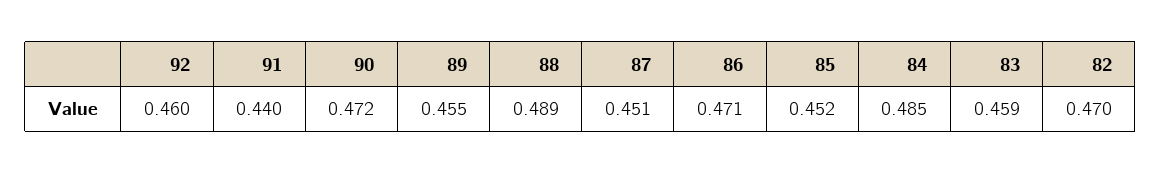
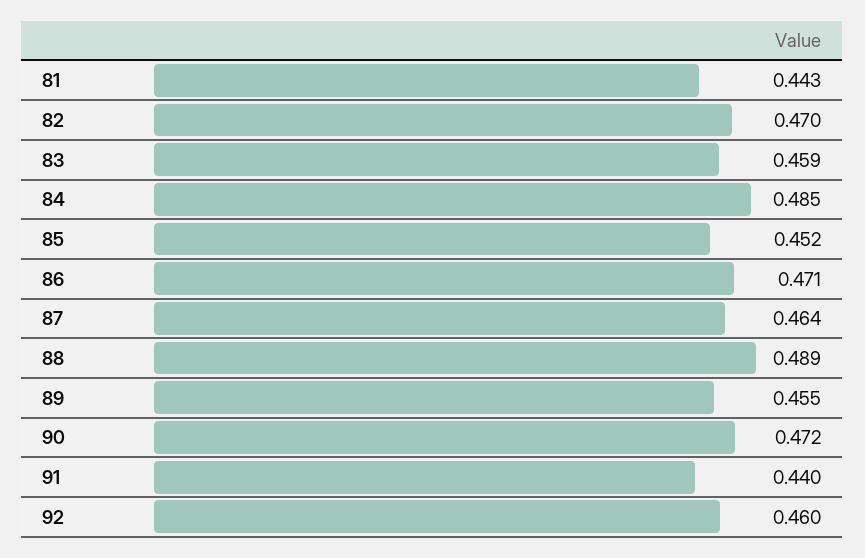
87: 0.451 -> 0.464
81: none -> 0.443

